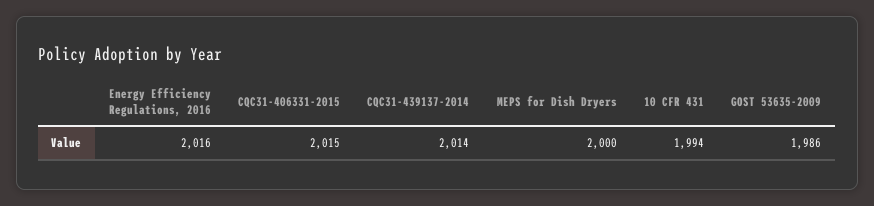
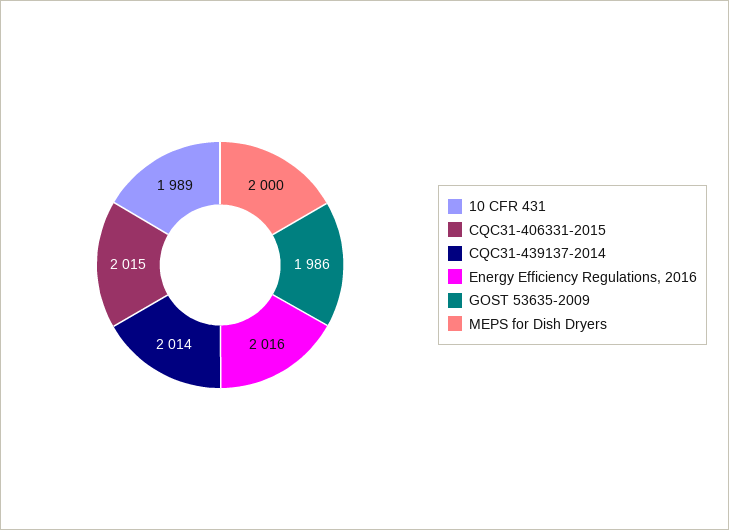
10 CFR 431: 1994 -> 1989

